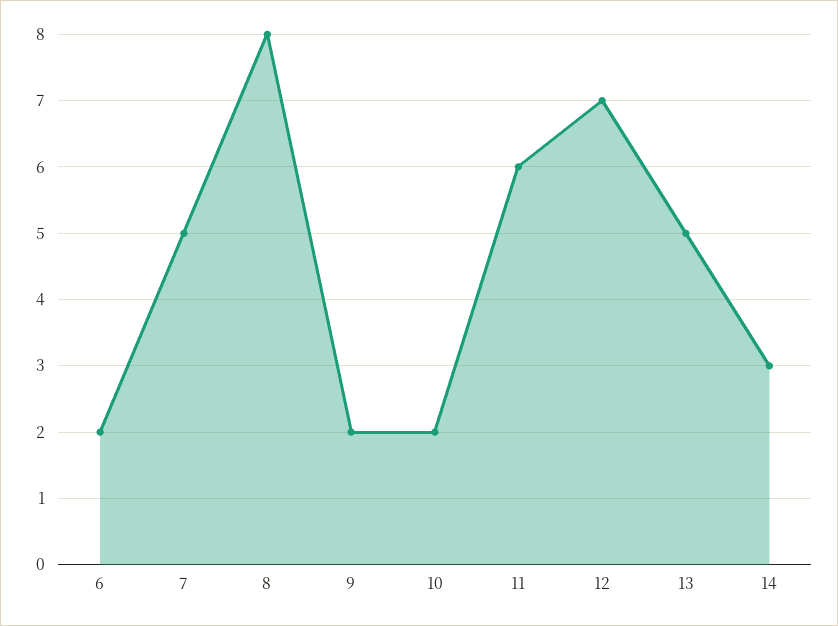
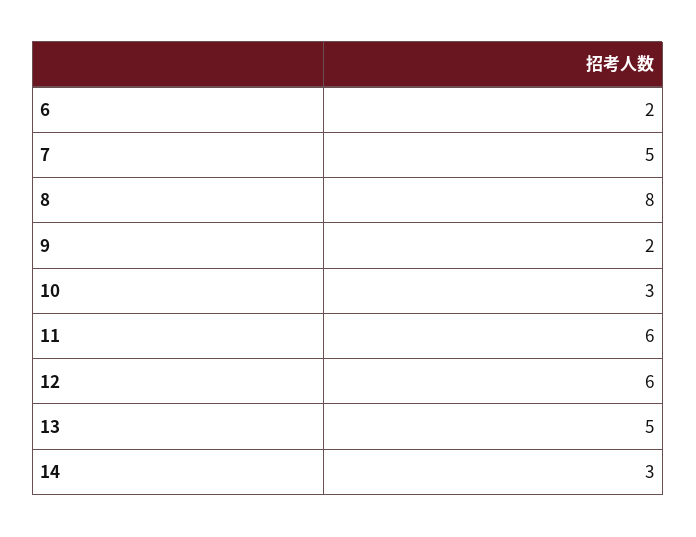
10: 2 -> 3
12: 7 -> 6

